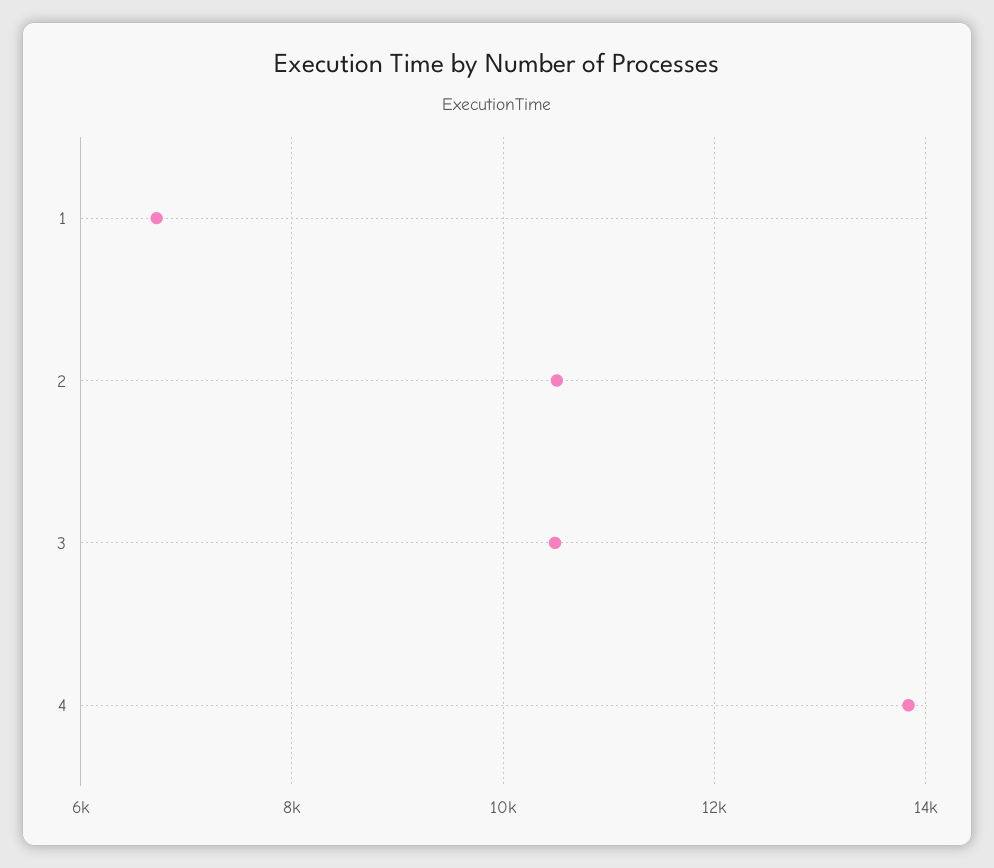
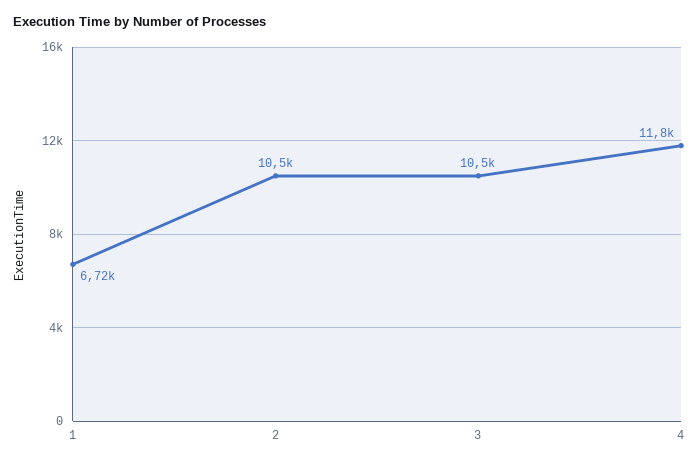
4: 13800 -> 11800

